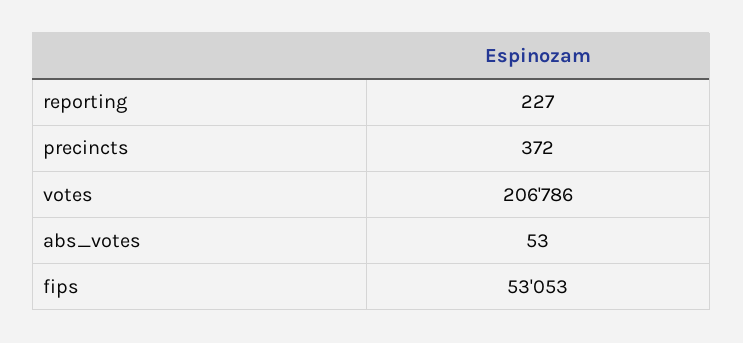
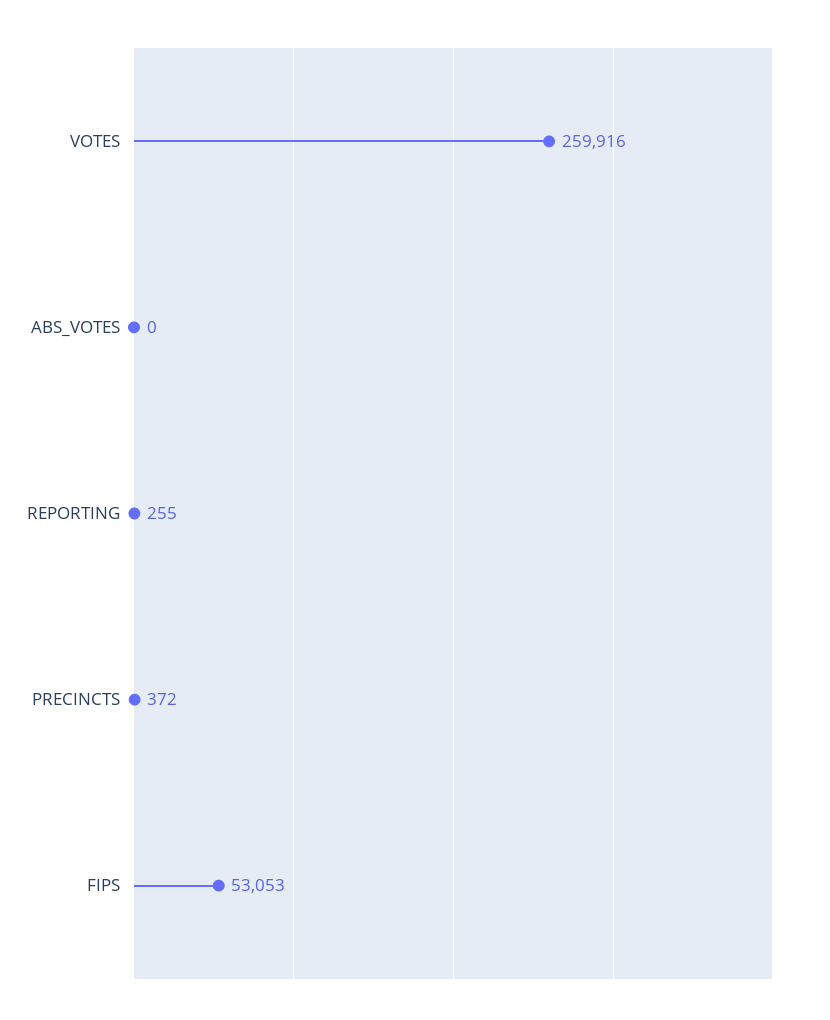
reporting: 227 -> 255
votes: 206786 -> 259916
abs_votes: 53 -> 0

